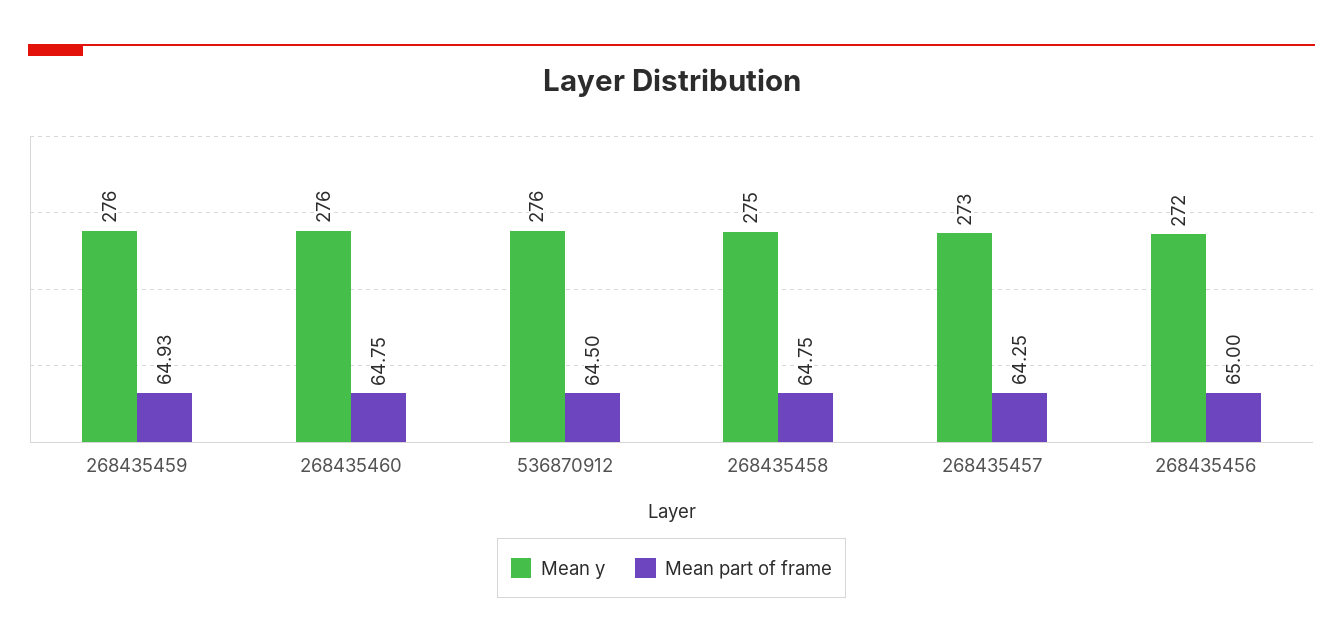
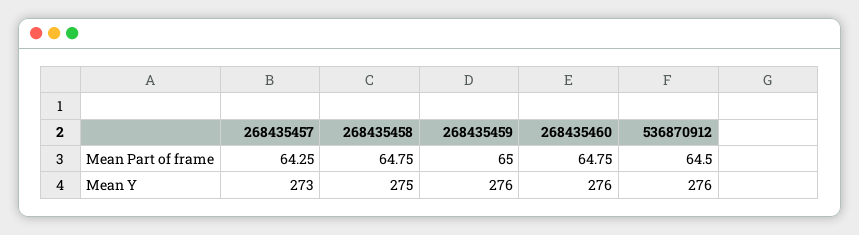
Mean part of frame, 268435459: 64.93 -> 65
Mean y, 268435456: 272 -> none
Mean part of frame, 268435456: 65 -> none

